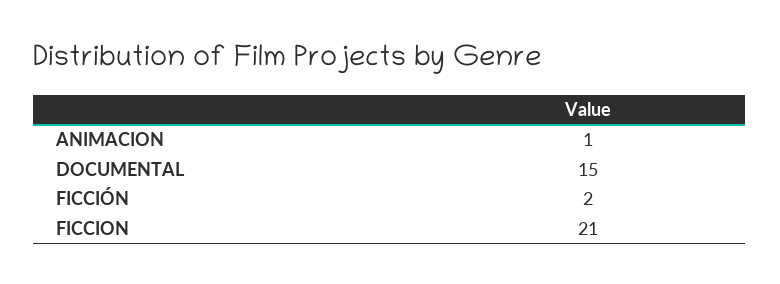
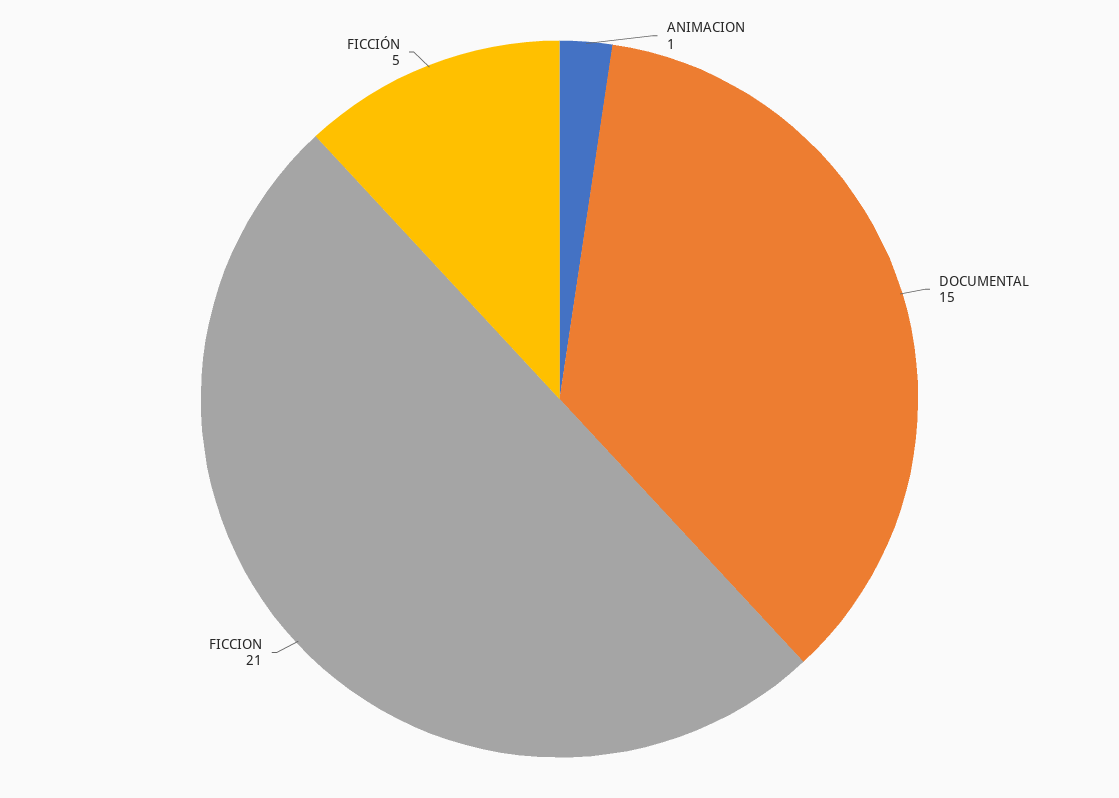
FICCIÓN: 2 -> 5

